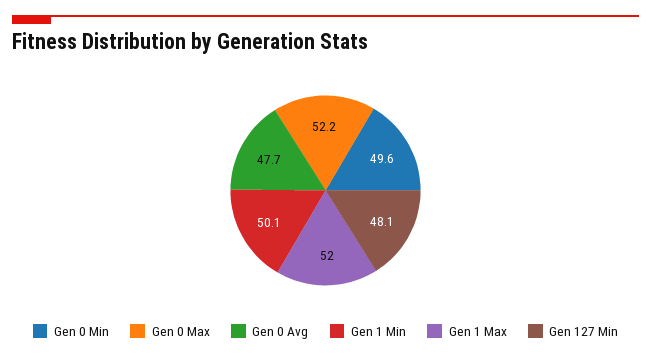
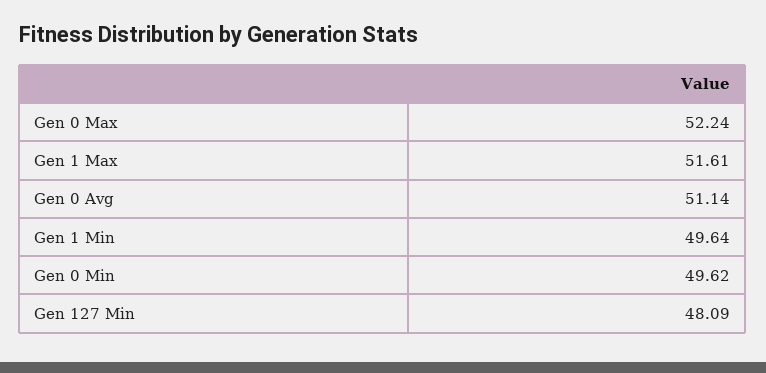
Gen 0 Avg: 47.7 -> 51.14
Gen 1 Min: 50.1 -> 49.64
Gen 1 Max: 52 -> 51.61

